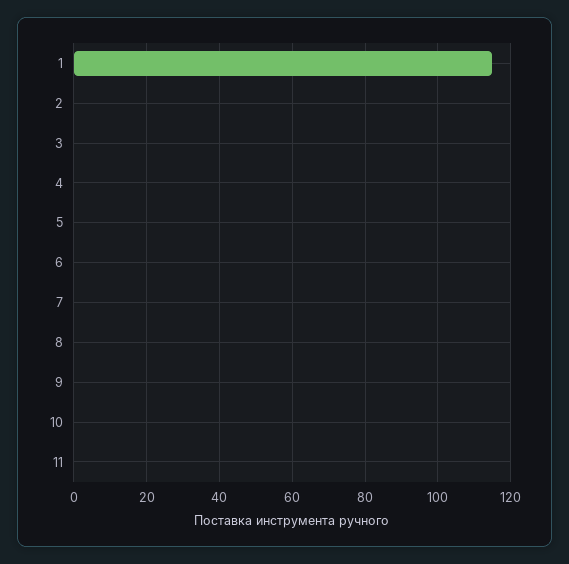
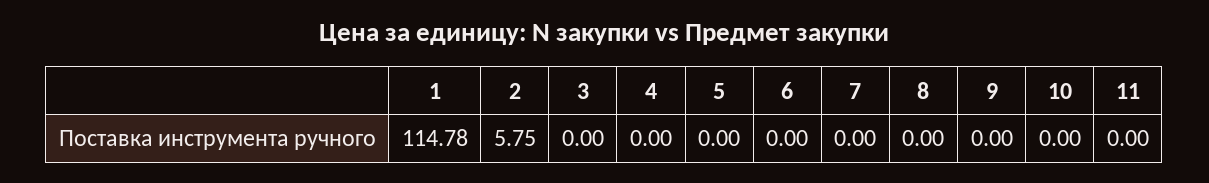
2: 0 -> 5.75

